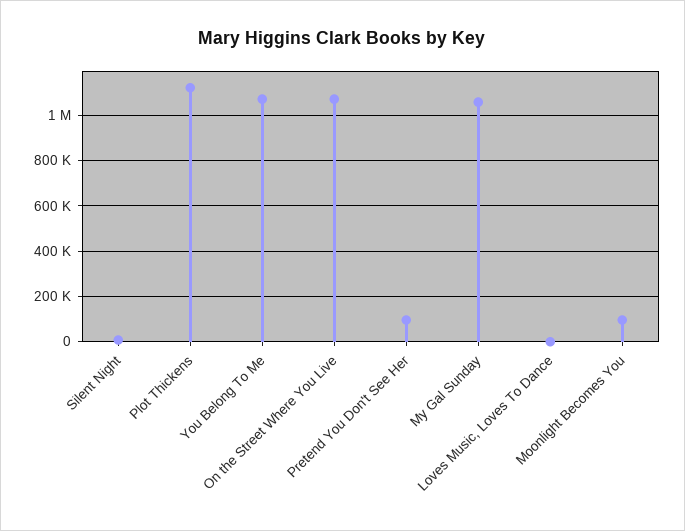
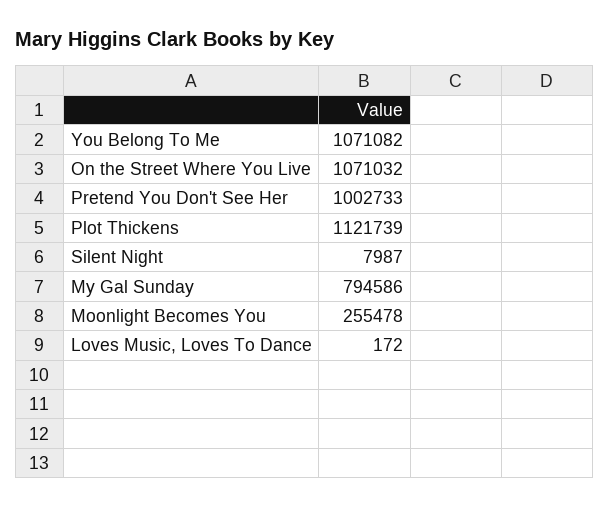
Pretend You Don't See Her: 100000 -> 1002733
My Gal Sunday: 1050000 -> 794586
Moonlight Becomes You: 100000 -> 255478

